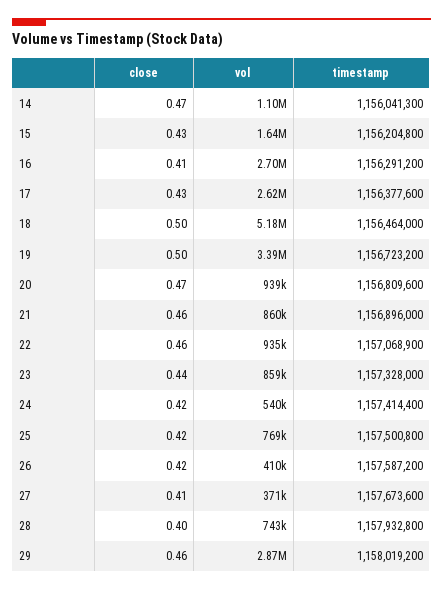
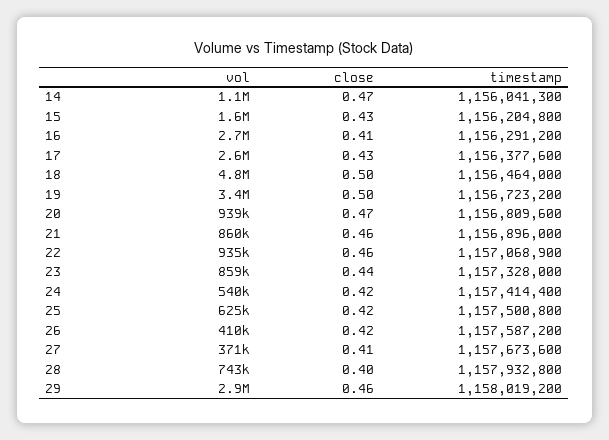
vol, 18: 5180000 -> 4800000
vol, 25: 769000 -> 625000

